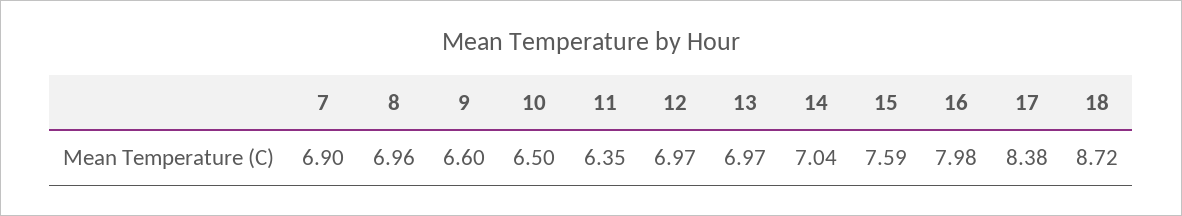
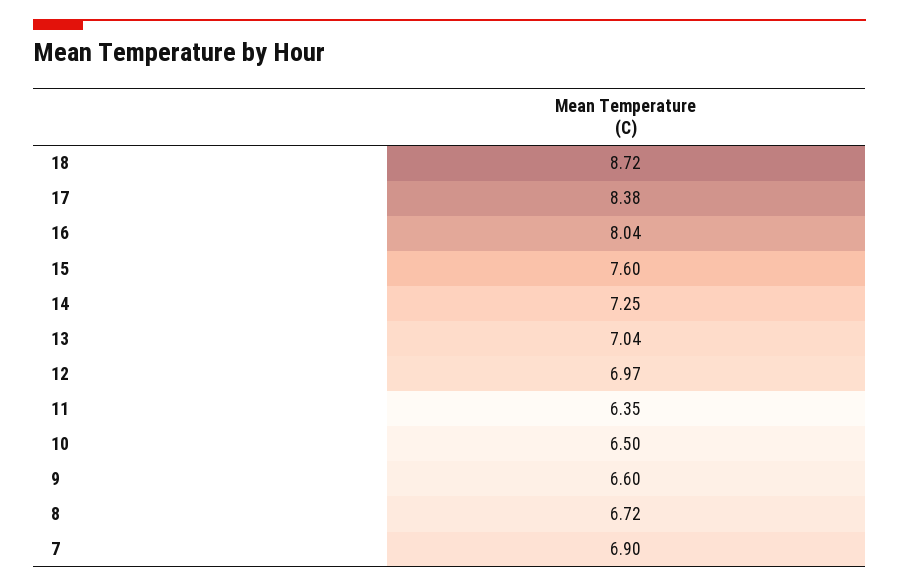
8: 6.96 -> 6.72
13: 6.97 -> 7.04
14: 7.04 -> 7.25
15: 7.59 -> 7.6
16: 7.98 -> 8.04

